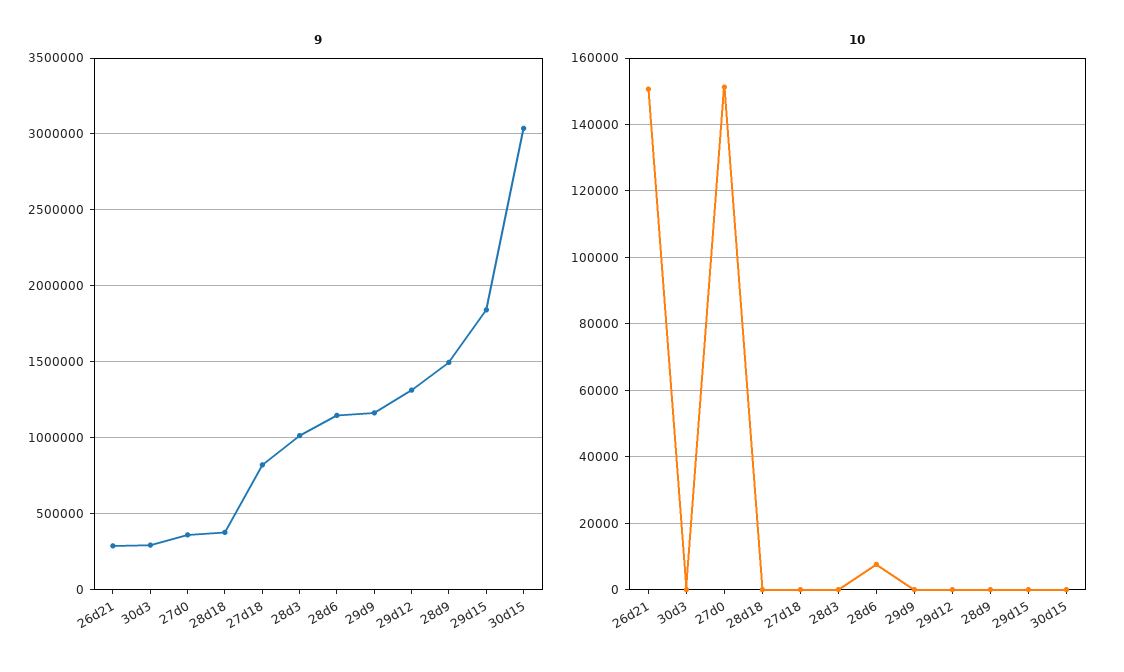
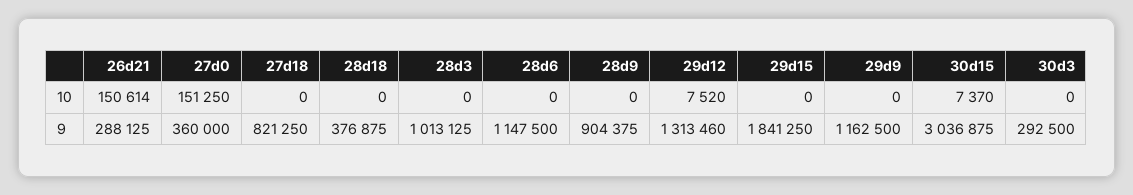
9, 28d9: 1500000 -> 904375
10, 28d6: 8000 -> 0
10, 29d12: 0 -> 7520
10, 30d15: 0 -> 7370

